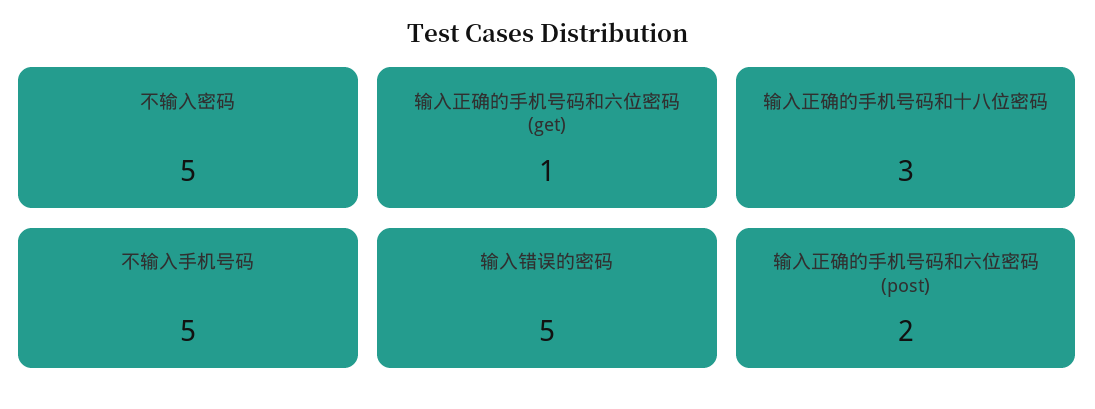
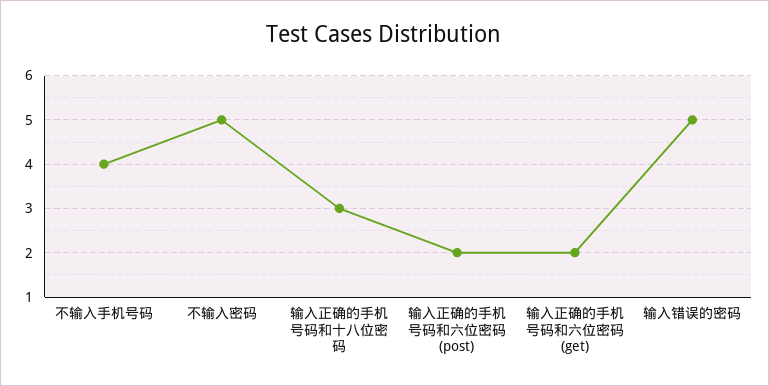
输入正确的手机号码和六位密码 (get): 1 -> 2
不输入手机号码: 5 -> 4

